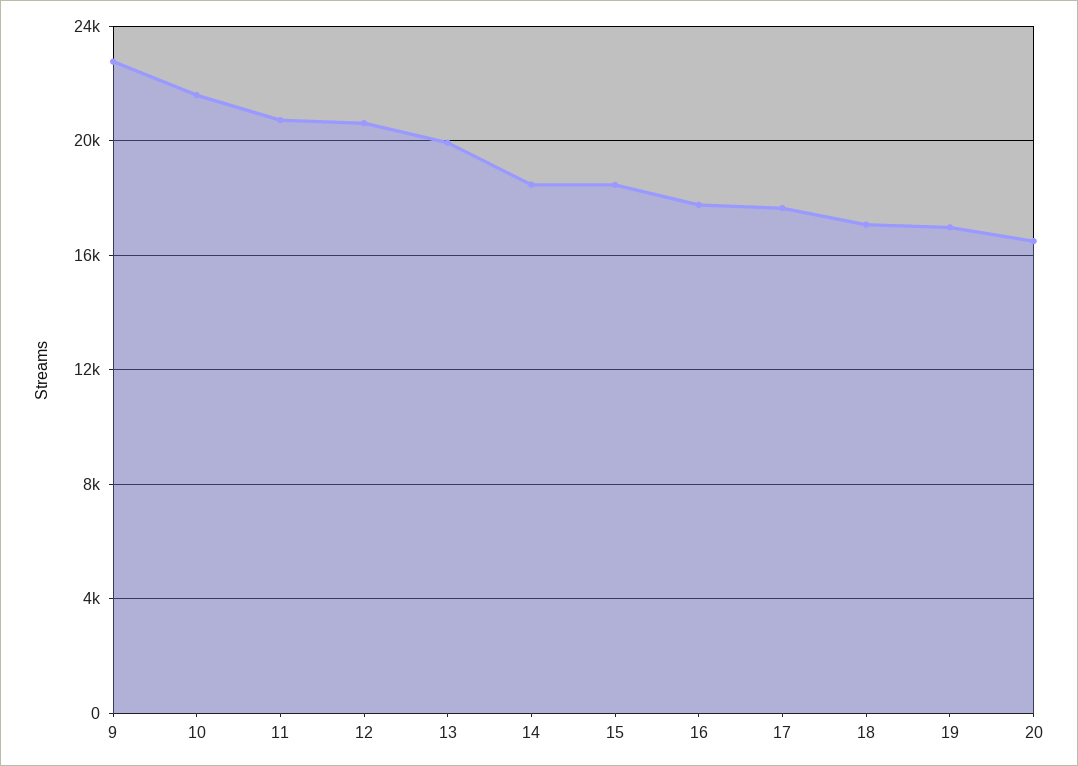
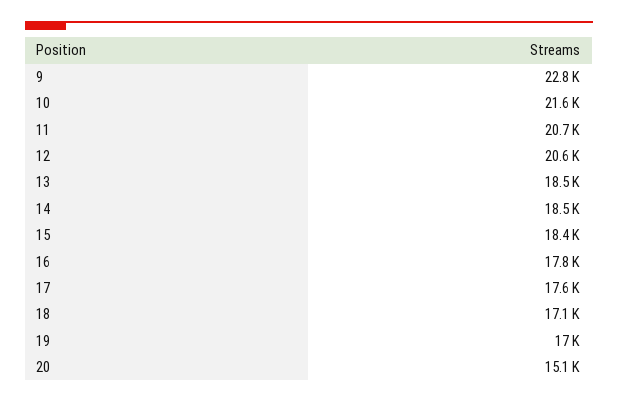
13: 20000 -> 18500
20: 16500 -> 15100

